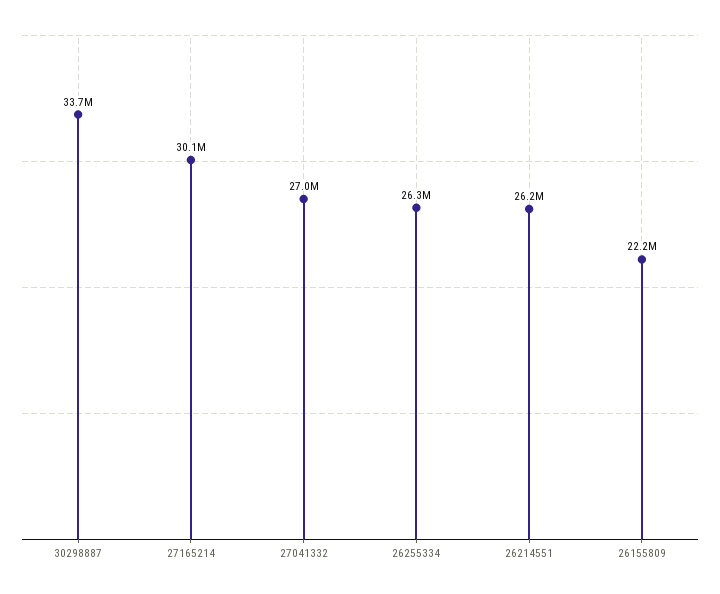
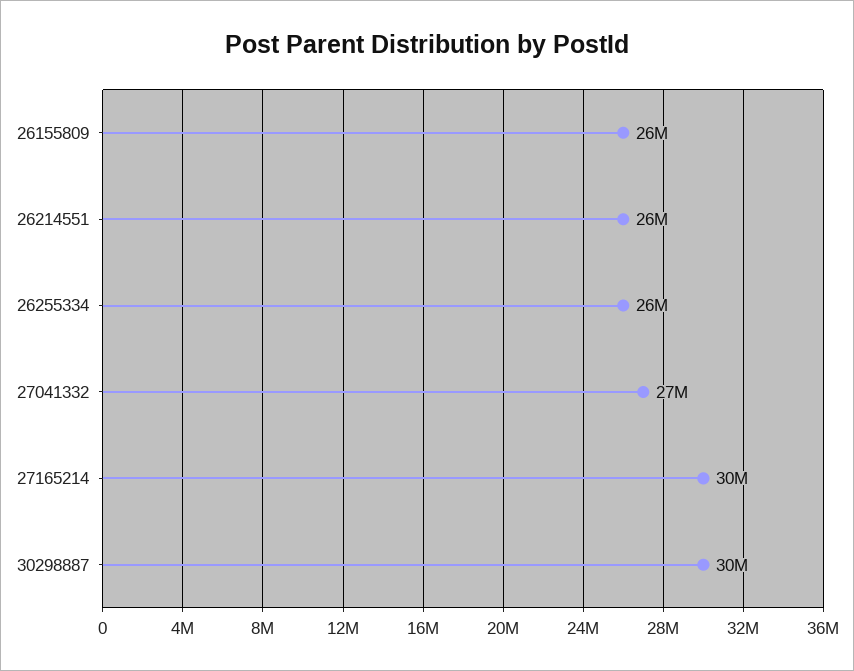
30298887: 33700000 -> 30000000
26155809: 22200000 -> 26000000

